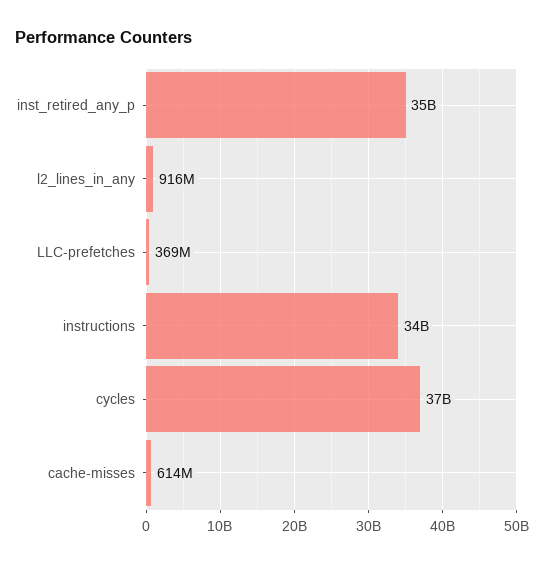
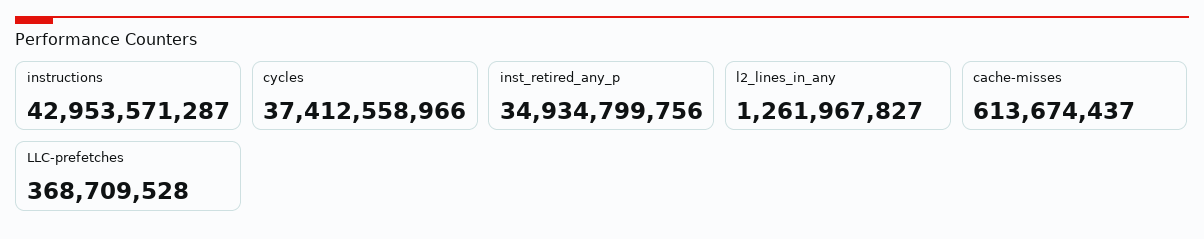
l2_lines_in_any: 916000000 -> 1261967827
instructions: 34000000000 -> 42953571287

